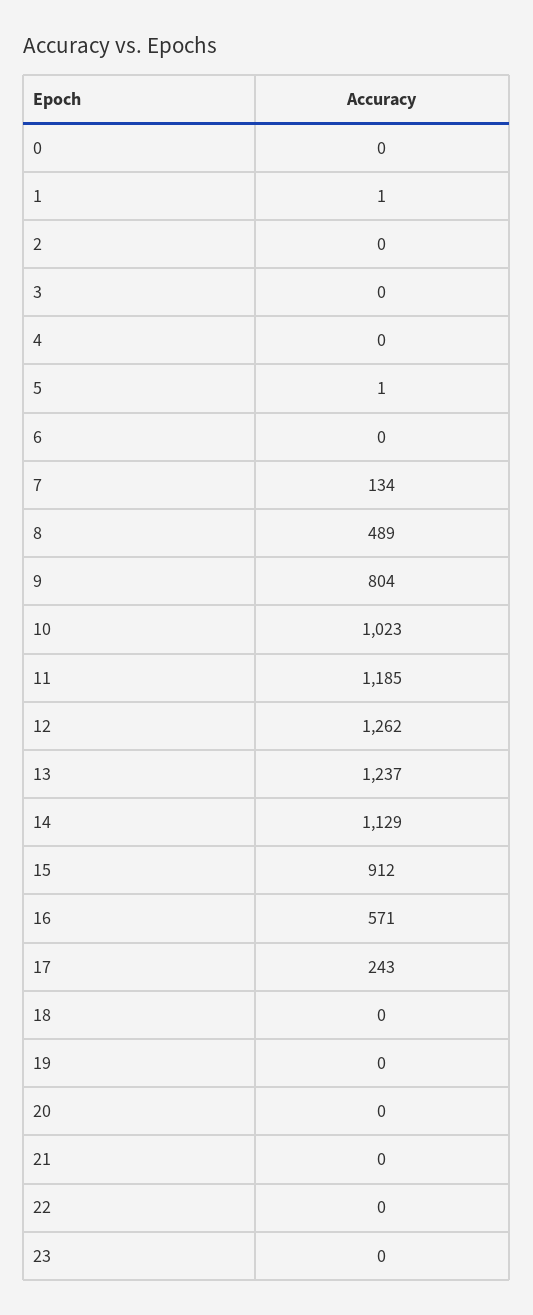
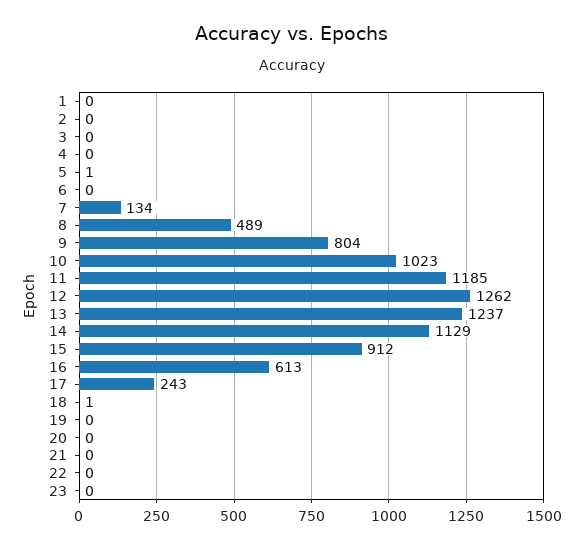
0: 0 -> none
1: 1 -> 0
16: 571 -> 613
18: 0 -> 1

